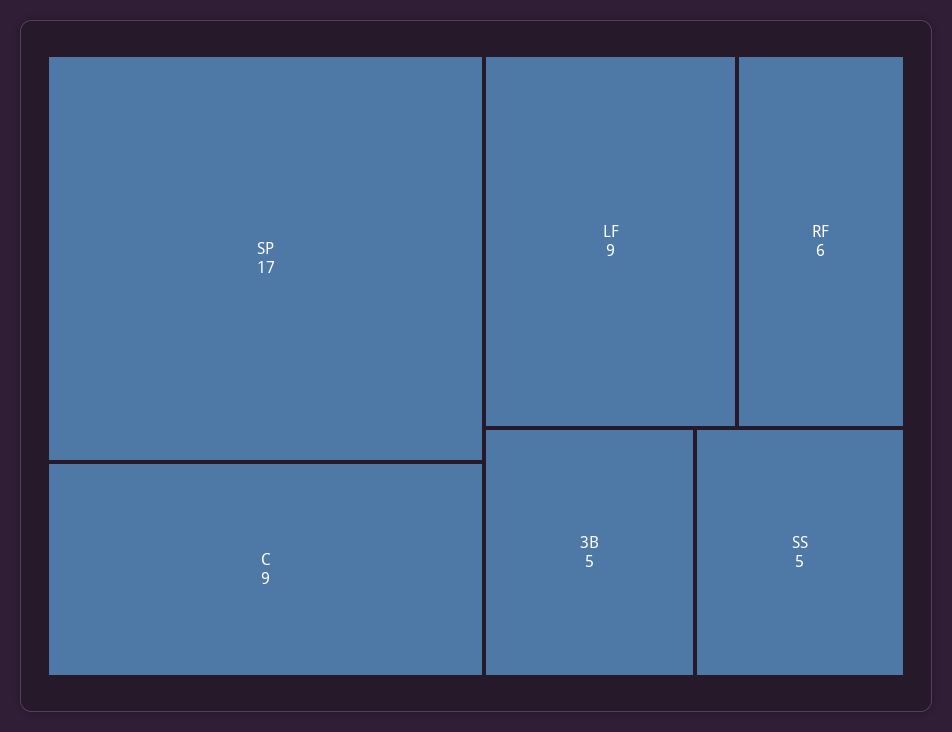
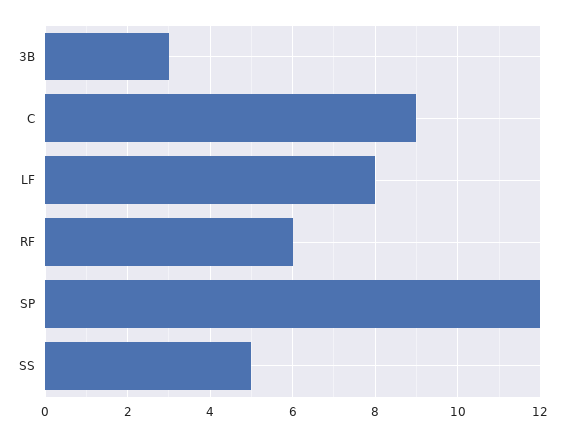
SP: 17 -> 12
LF: 9 -> 8
3B: 5 -> 3

